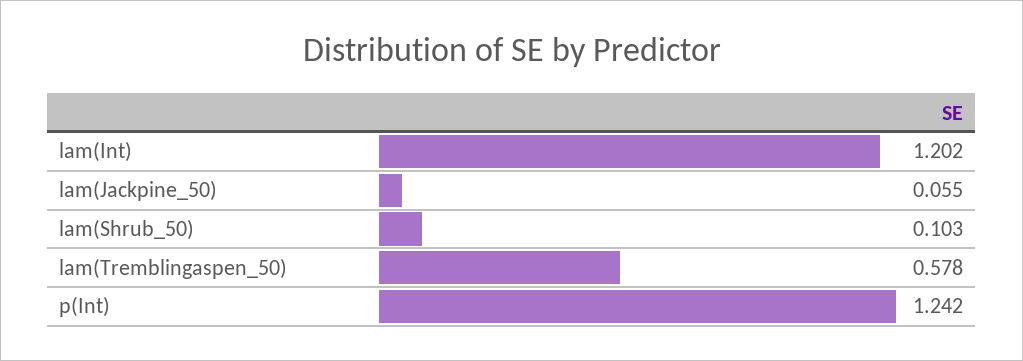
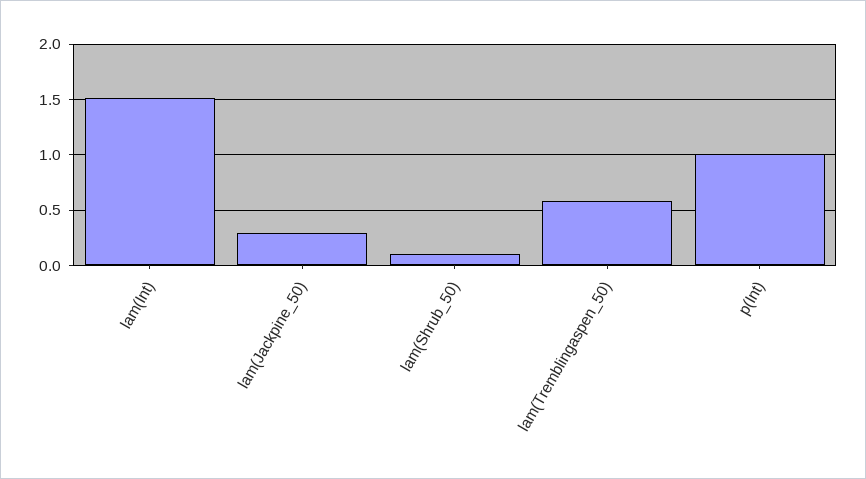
lam(Int): 1.202 -> 1.5
lam(Jackpine_50): 0.055 -> 0.3
p(Int): 1.242 -> 1

